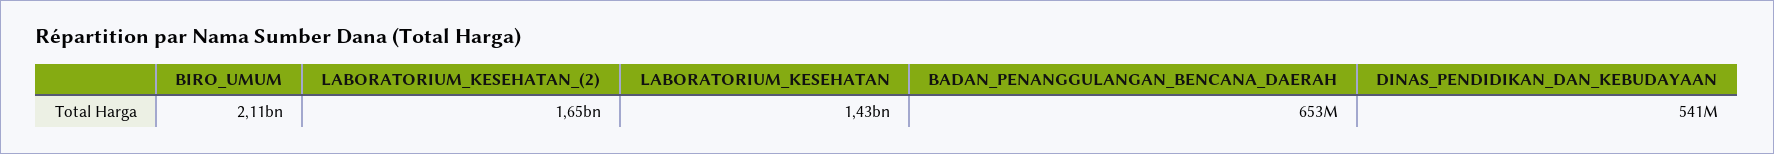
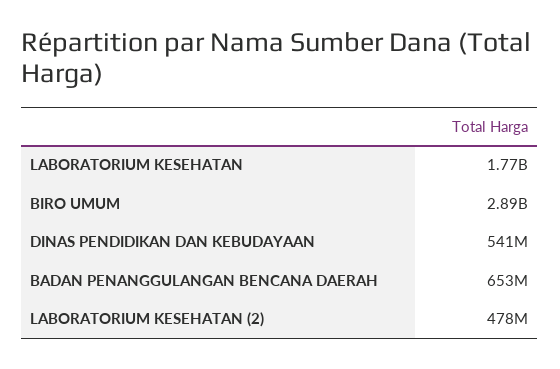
BIRO_UMUM: 2110000000 -> 2890000000
LABORATORIUM_KESEHATAN_(2): 1650000000 -> 478000000
LABORATORIUM_KESEHATAN: 1430000000 -> 1770000000

